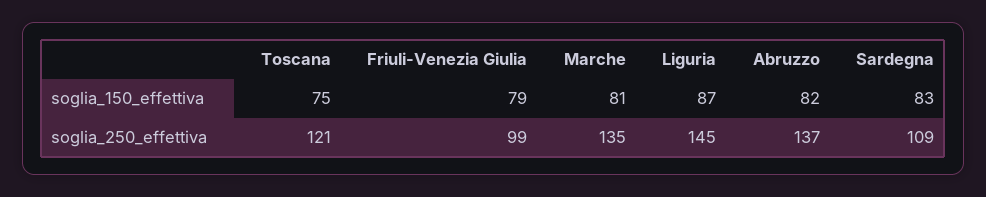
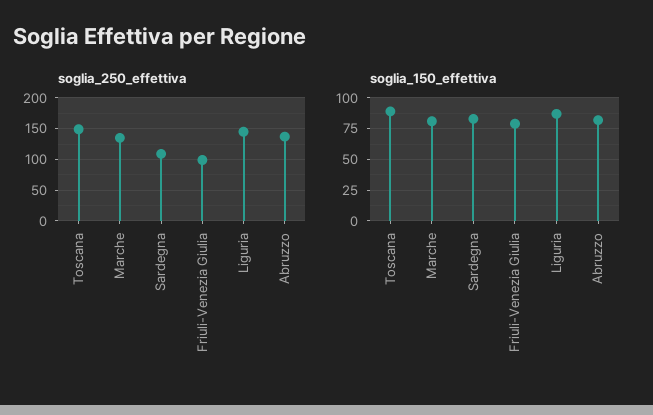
soglia_150_effettiva, Toscana: 75 -> 90
soglia_250_effettiva, Toscana: 121 -> 150

